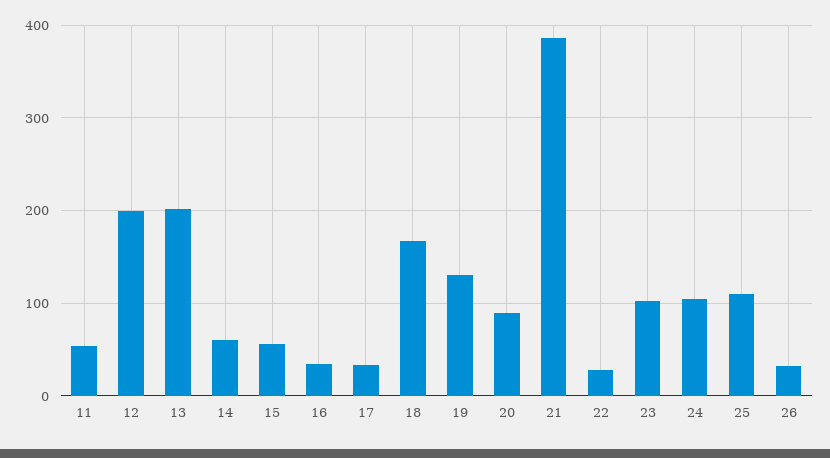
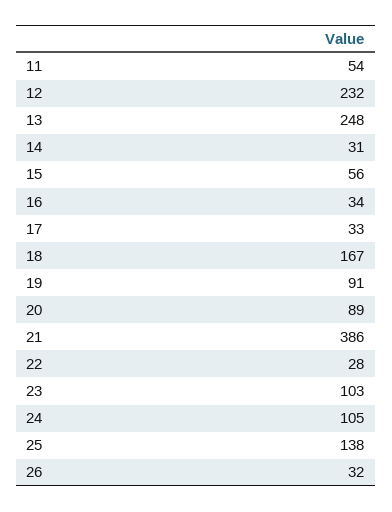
12: 200 -> 232
13: 200 -> 248
14: 60 -> 31
19: 130 -> 91
25: 110 -> 138

